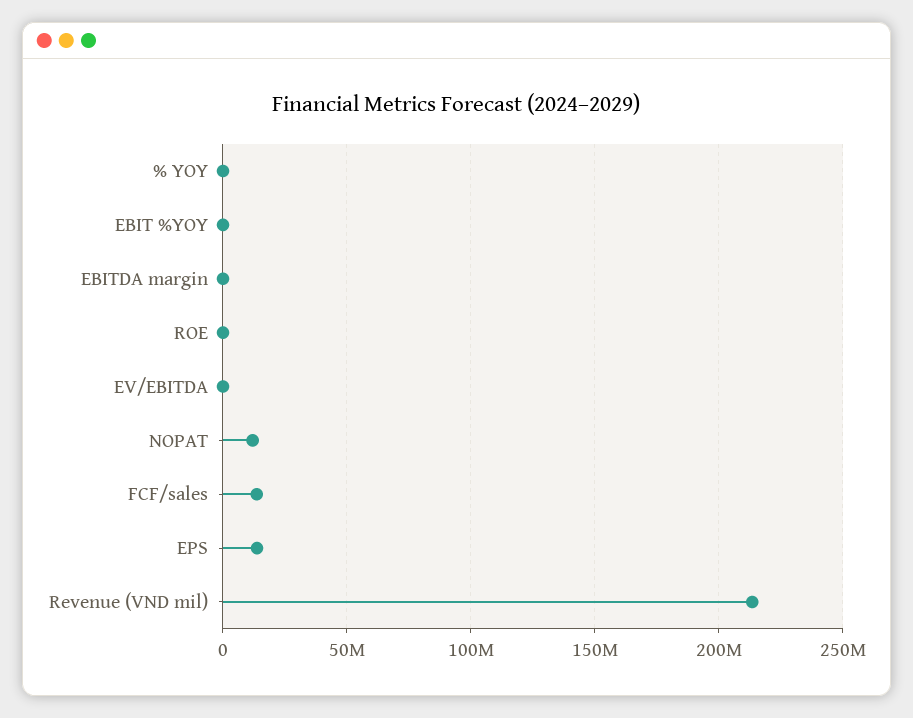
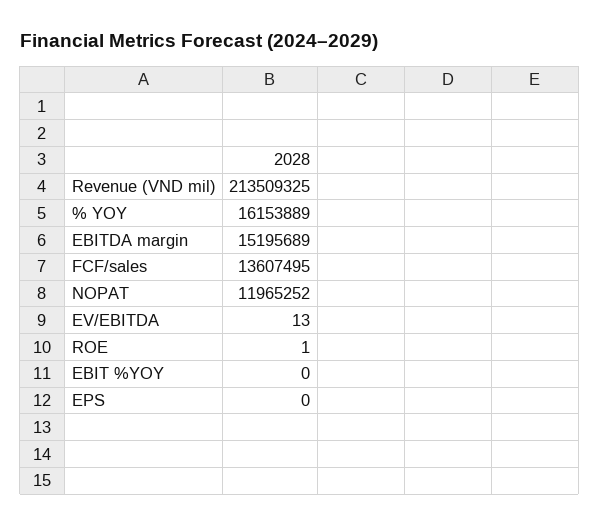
% YOY: 0 -> 16153889
EBITDA margin: 0 -> 15195689
EPS: 15000000 -> 0

